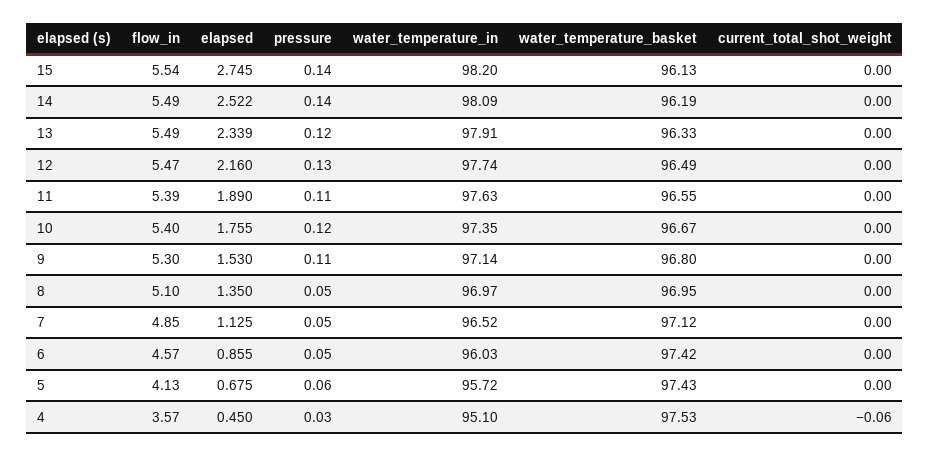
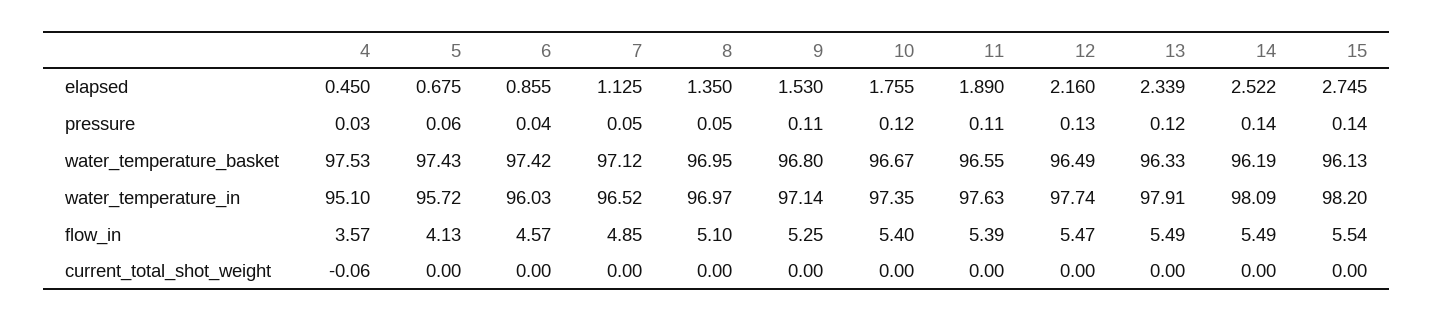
flow_in, 9: 5.3 -> 5.25
pressure, 6: 0.05 -> 0.04

